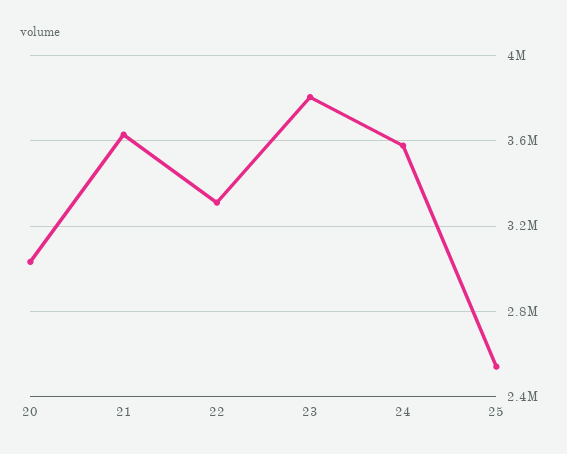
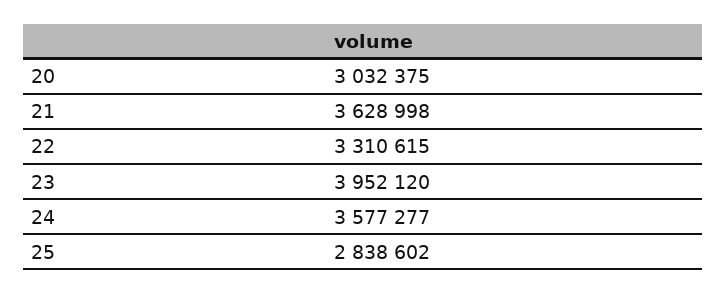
23: 3800000 -> 3952120
25: 2550000 -> 2838602

